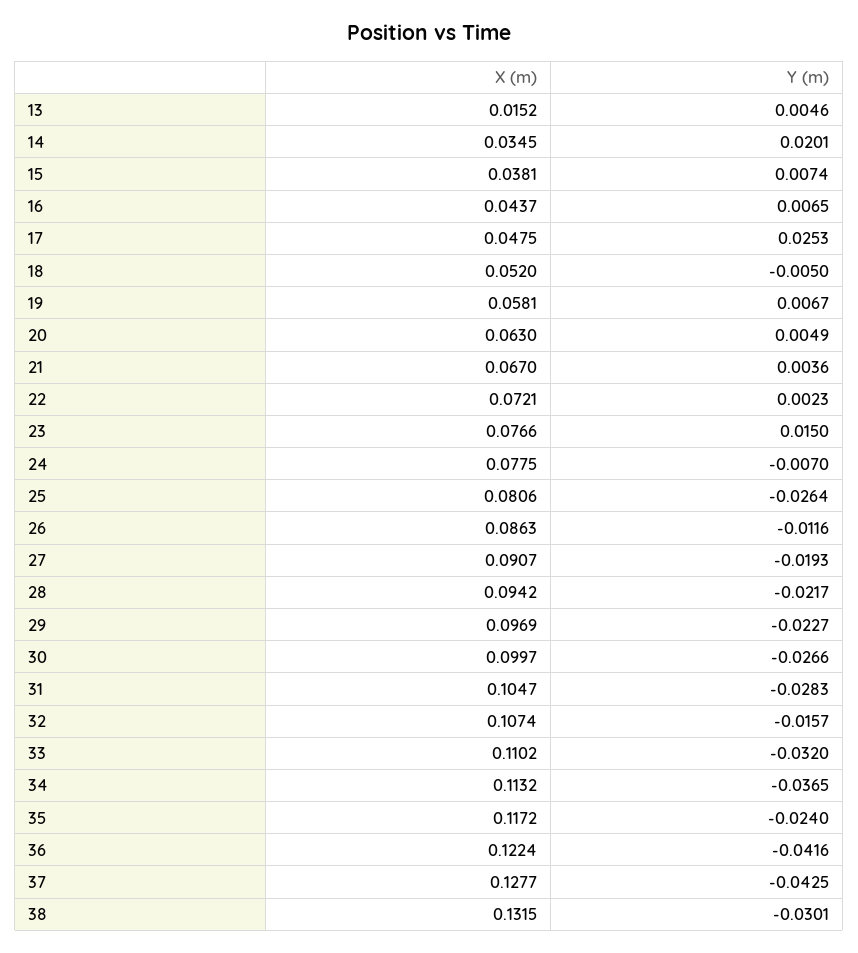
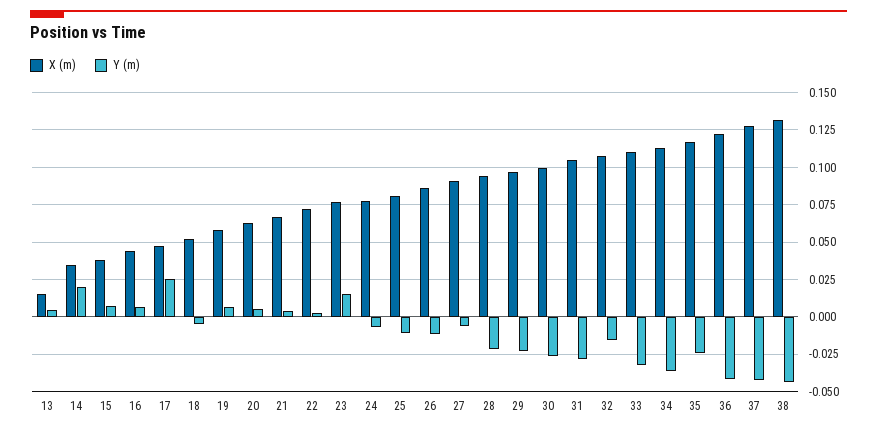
Y (m), 25: -0.0264 -> -0.01
Y (m), 27: -0.0193 -> -0.005
Y (m), 38: -0.0301 -> -0.045

